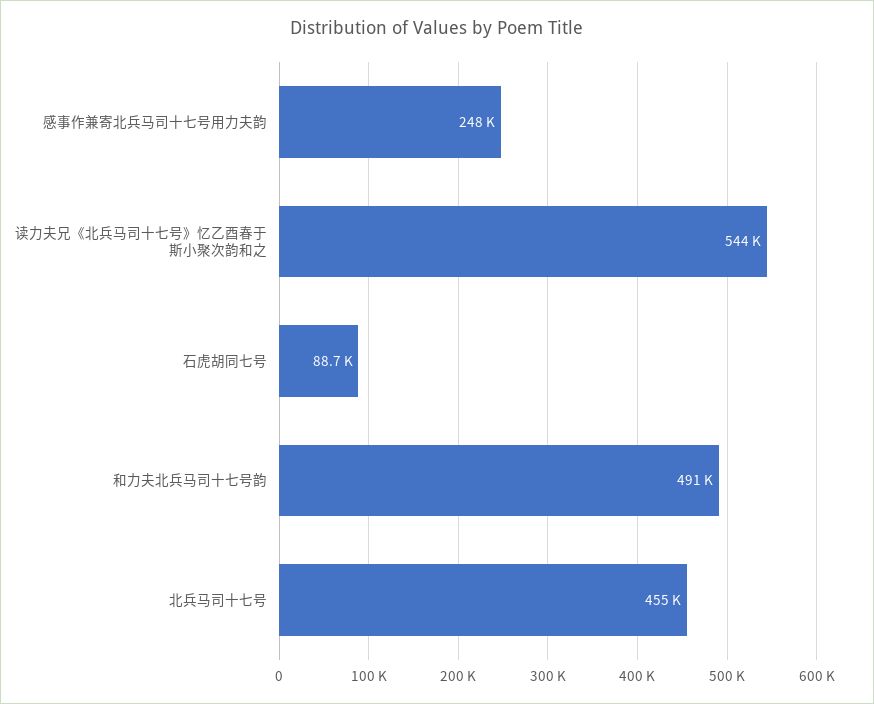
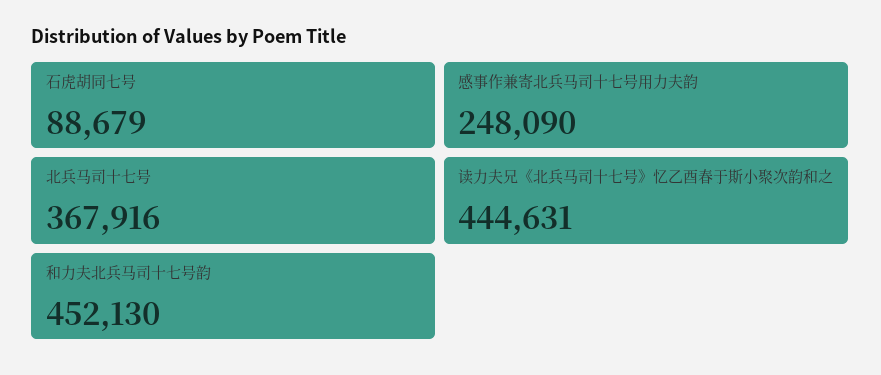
读力夫兄《北兵马司十七号》忆乙酉春于斯小聚次韵和之: 544000 -> 444631
和力夫北兵马司十七号韵: 491000 -> 452130
北兵马司十七号: 455000 -> 367916

